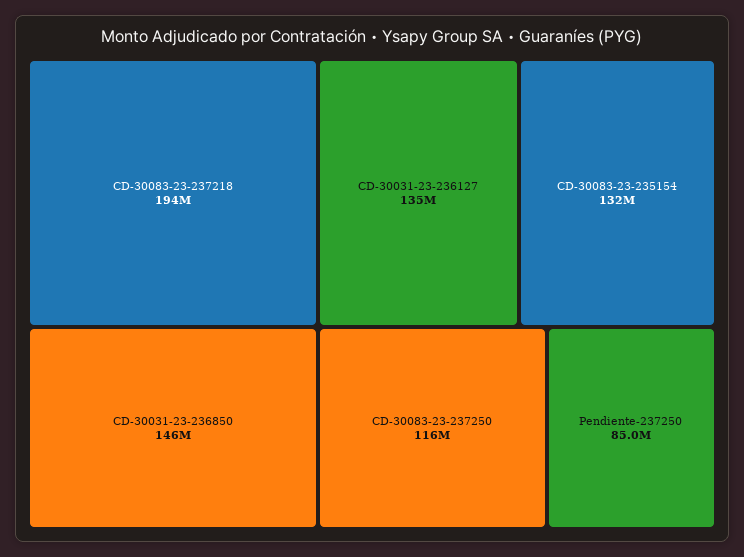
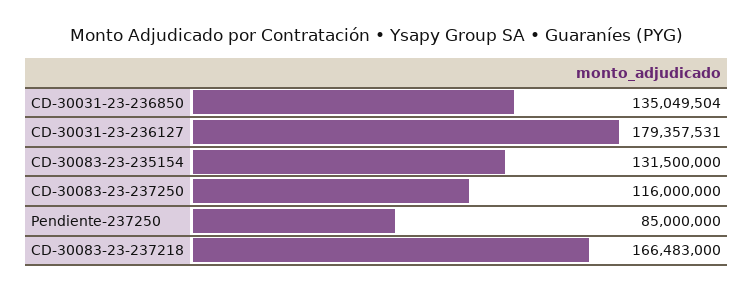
CD-30083-23-237218: 194000000 -> 166483000
CD-30031-23-236850: 146000000 -> 135049504
CD-30031-23-236127: 135000000 -> 179357531

